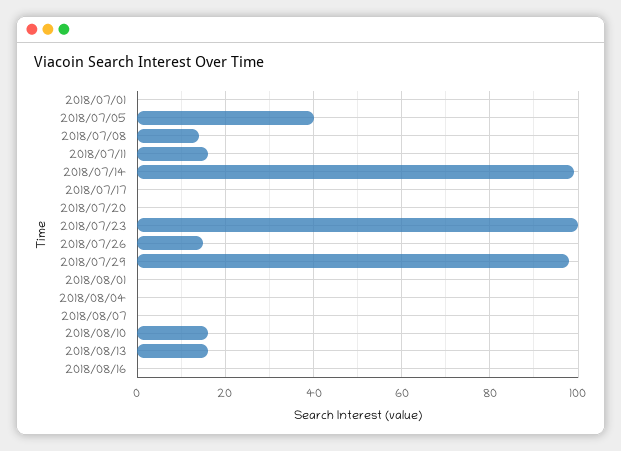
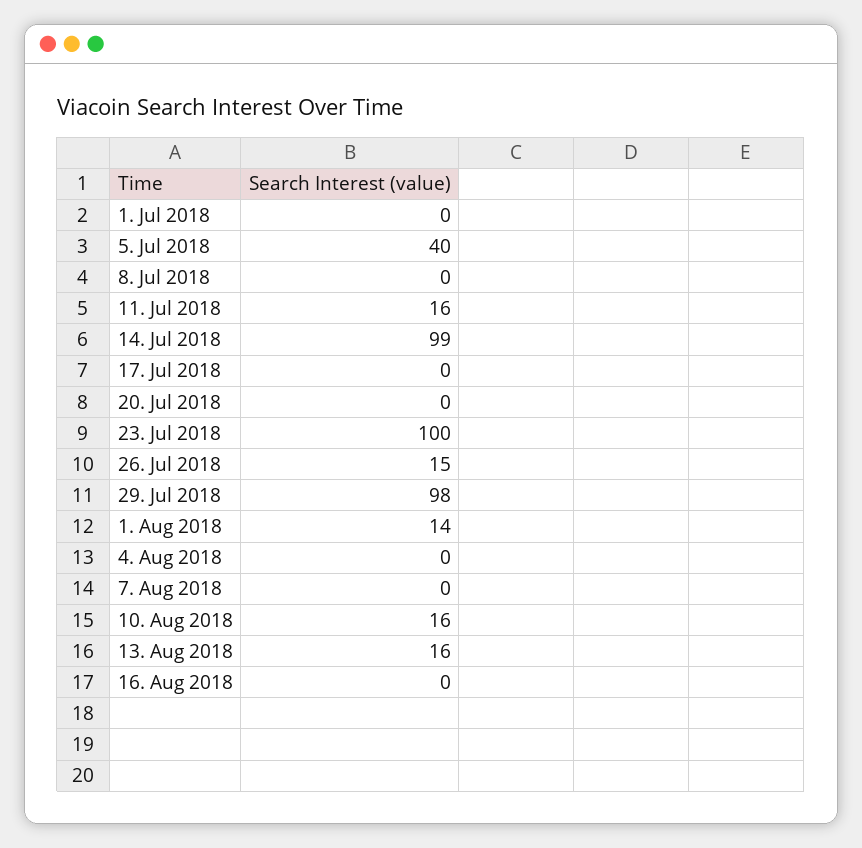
2018/07/08: 15 -> 0
2018/08/01: 0 -> 14

